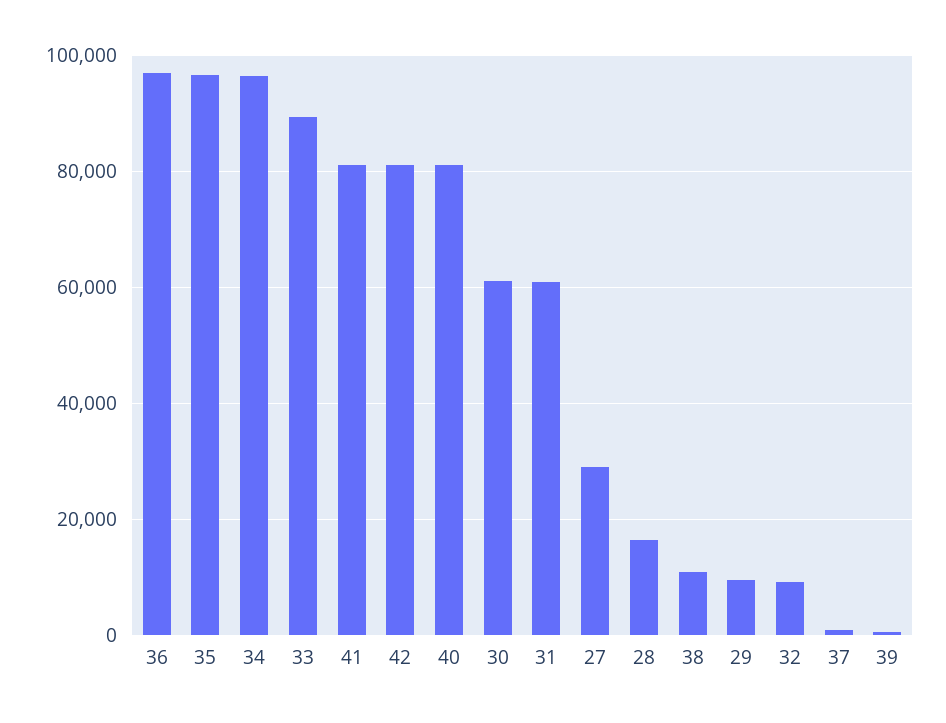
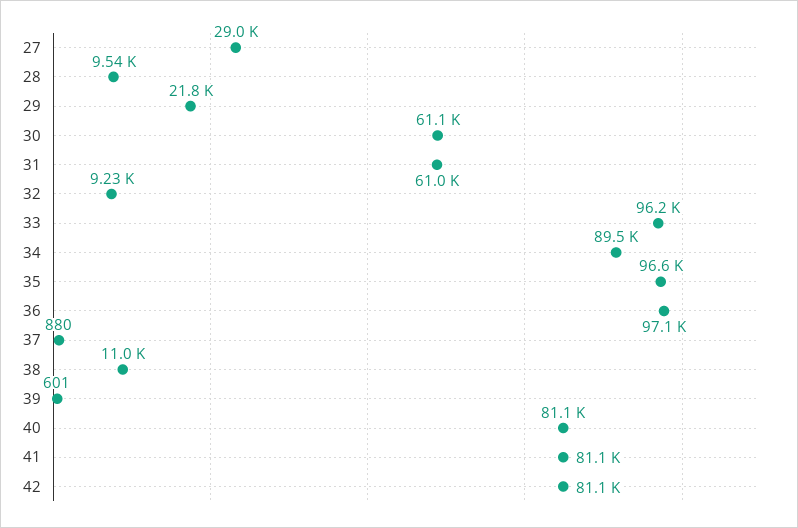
34: 96000 -> 89500
33: 90000 -> 96200
28: 16000 -> 9540
29: 10000 -> 21800

